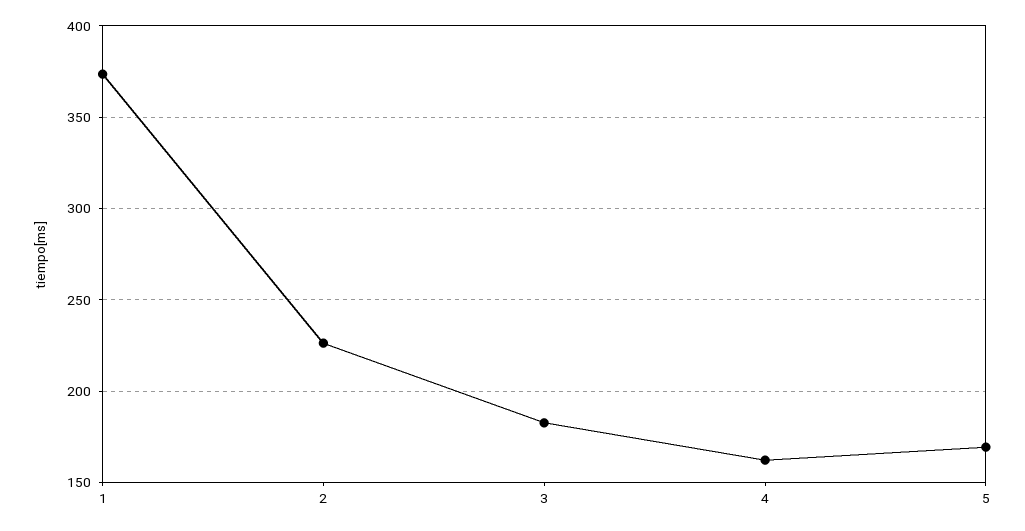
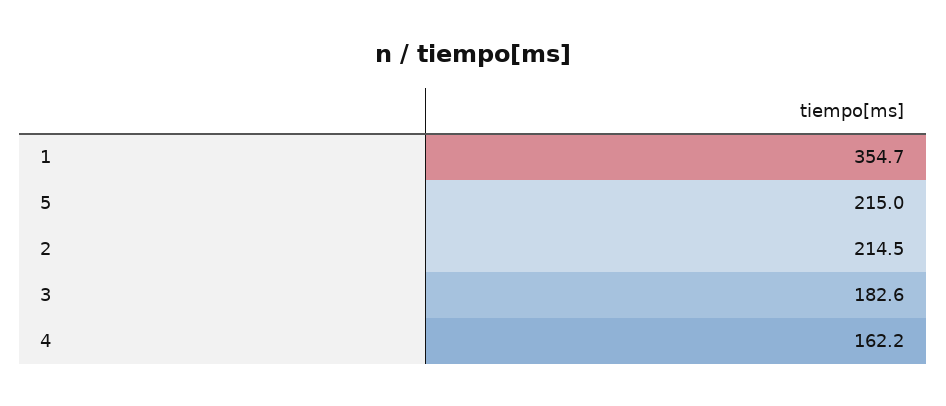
1: 375 -> 354.7
2: 225 -> 214.5
5: 170 -> 215

